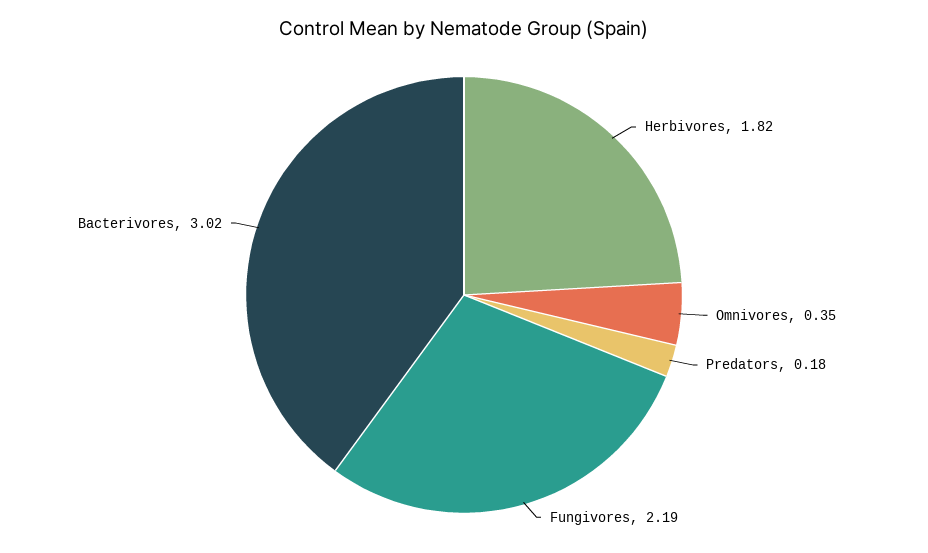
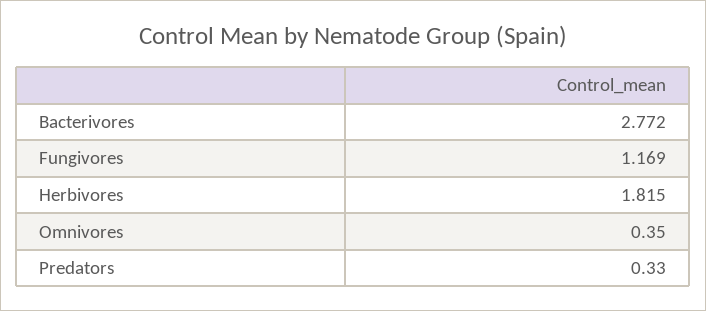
Predators: 0.18 -> 0.33
Fungivores: 2.19 -> 1.169
Bacterivores: 3.02 -> 2.772

